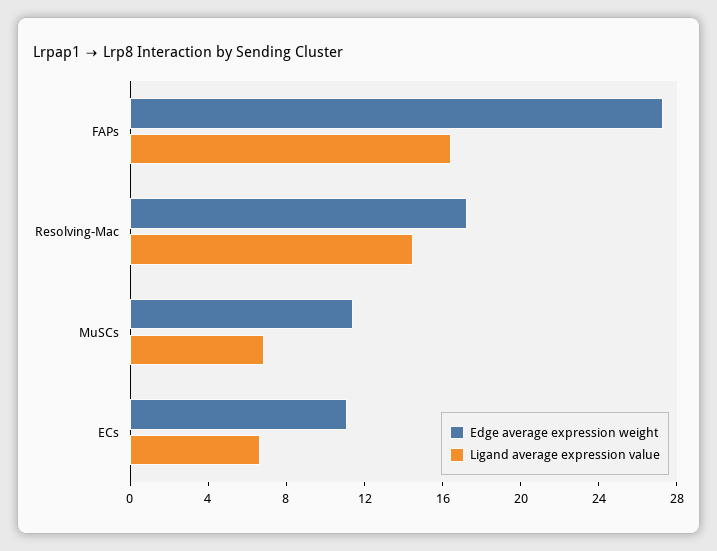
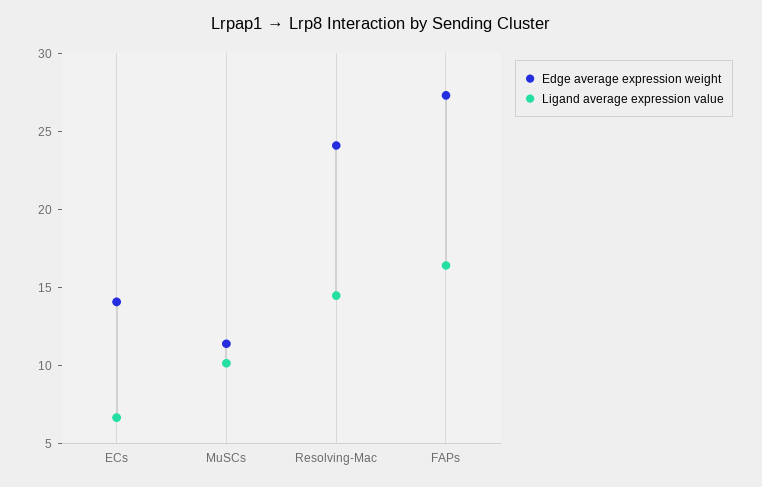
Edge average expression weight, Resolving-Mac: 17 -> 24
Ligand average expression value, MuSCs: 7 -> 10
Edge average expression weight, ECs: 11 -> 14

